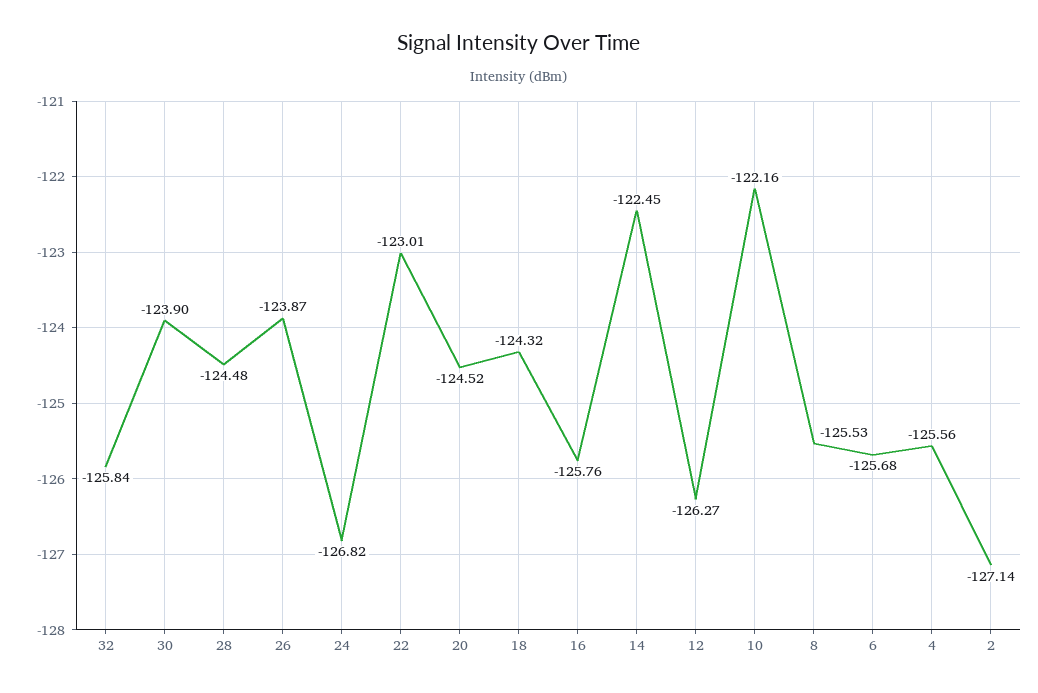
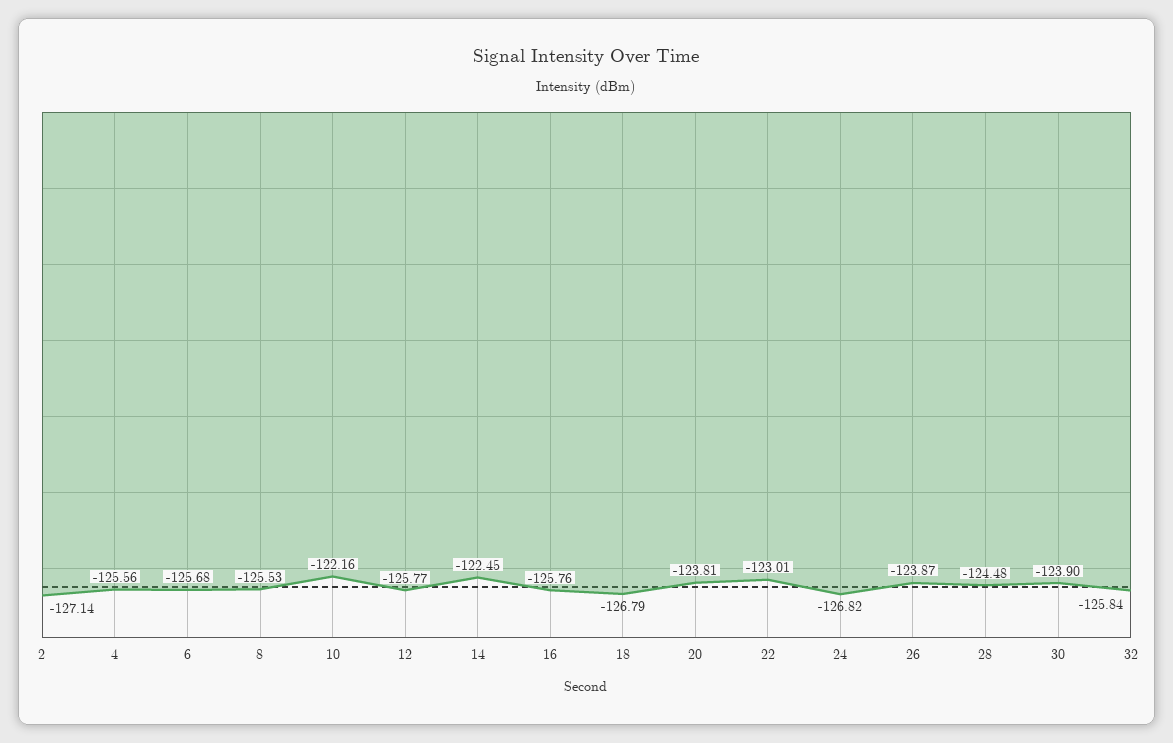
20: -124.52 -> -123.81
18: -124.32 -> -126.79
12: -126.27 -> -125.77

